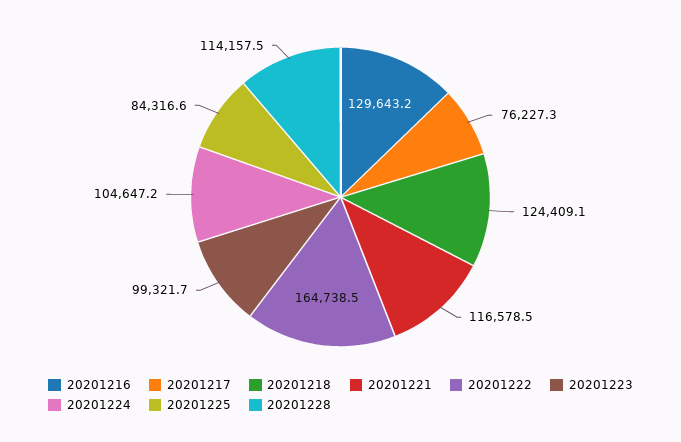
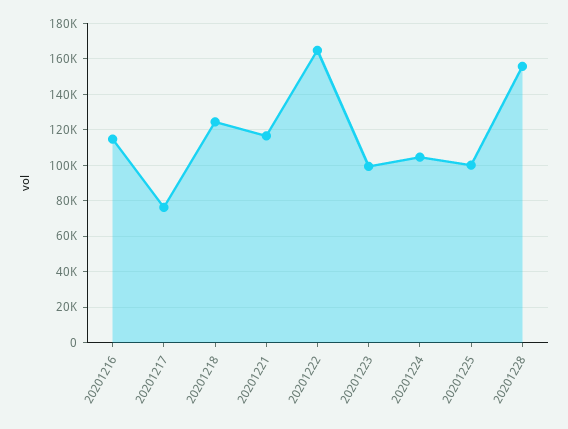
20201216: 129643.2 -> 115000
20201225: 84316.6 -> 100000
20201228: 114157.5 -> 155000

